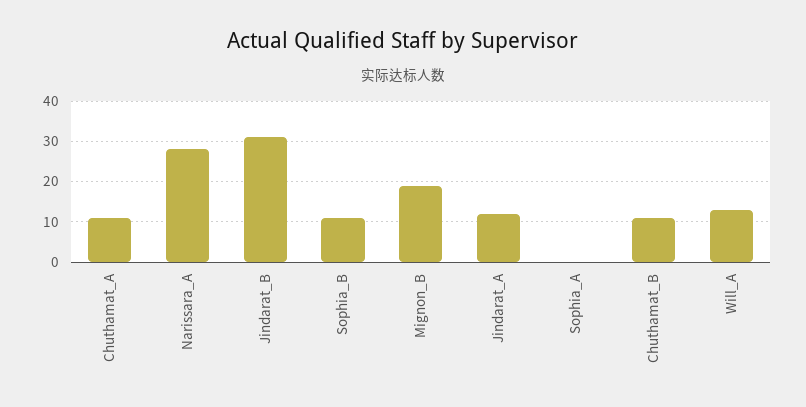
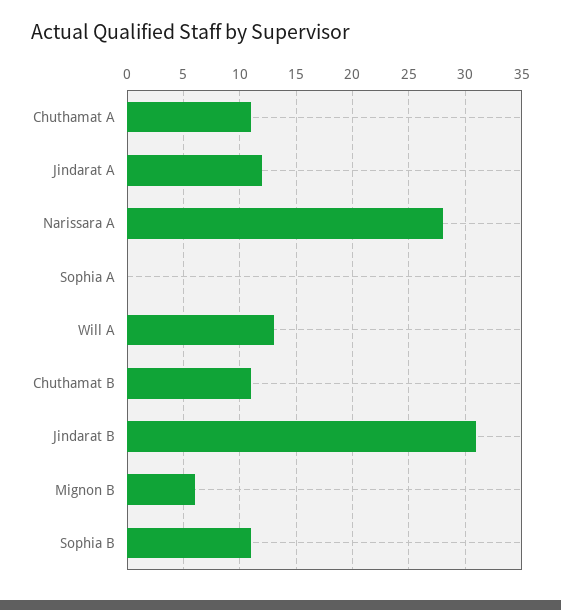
Mignon_B: 20 -> 6

